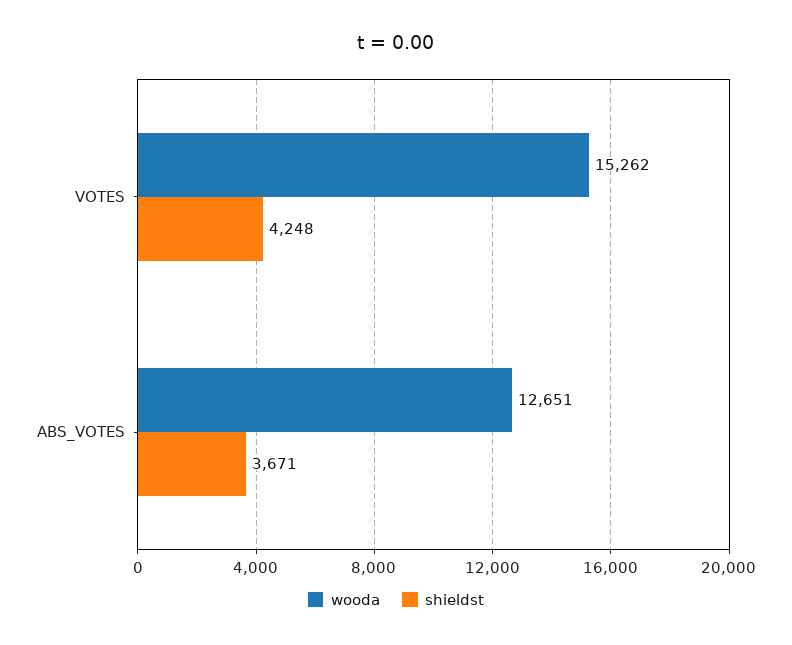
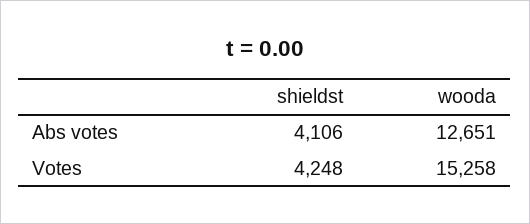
wooda, VOTES: 15262 -> 15258
shieldst, ABS_VOTES: 3671 -> 4106

